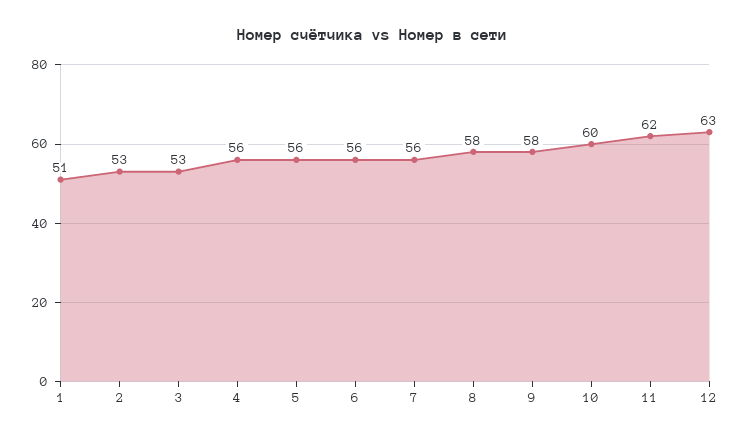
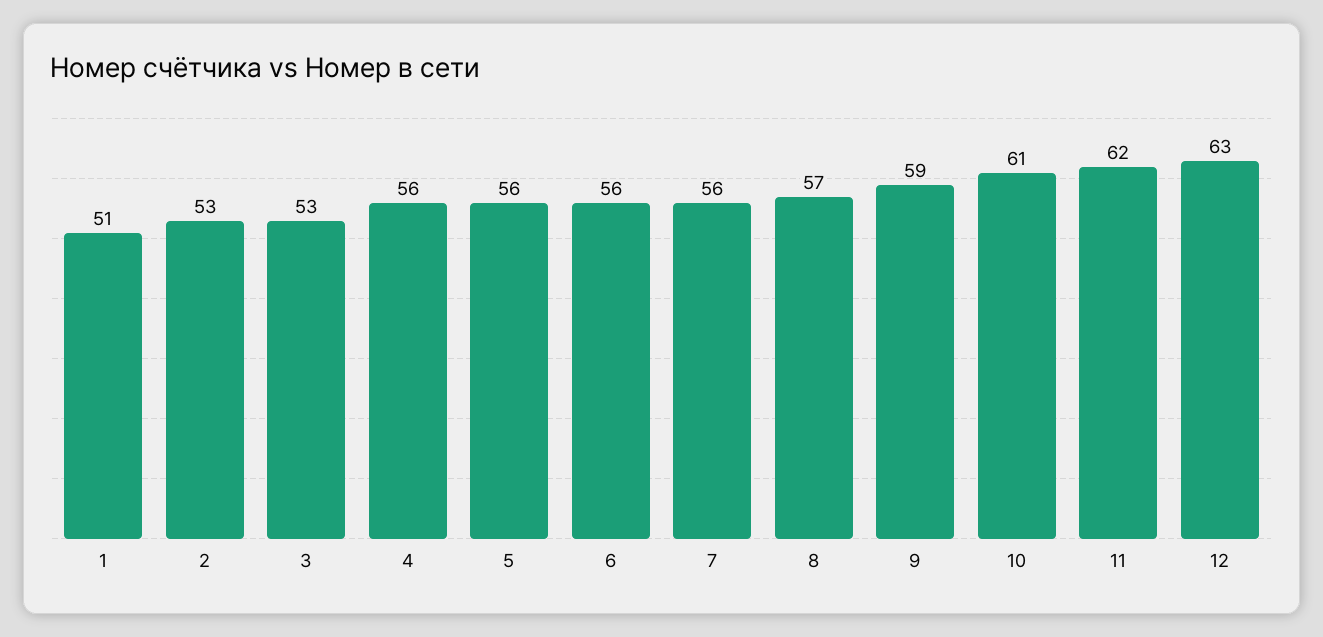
8: 58 -> 57
9: 58 -> 59
10: 60 -> 61

